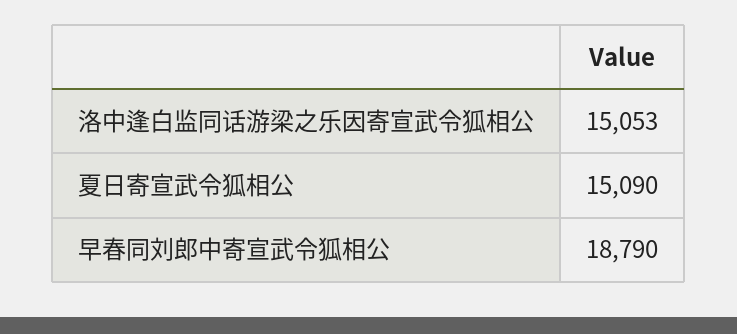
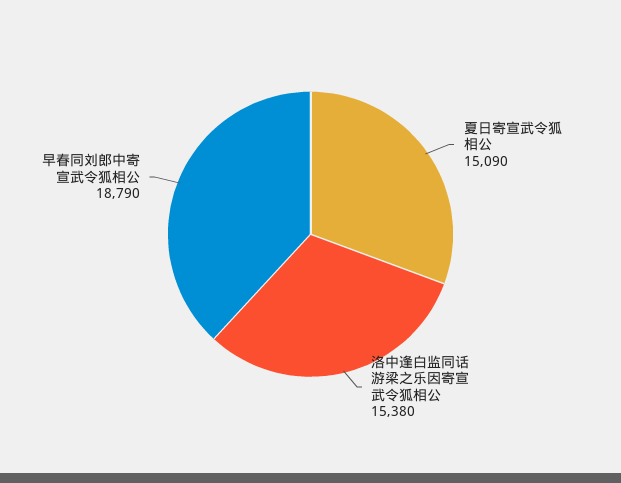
洛中逢白监同话游梁之乐因寄宣武令狐相公: 15053 -> 15380

